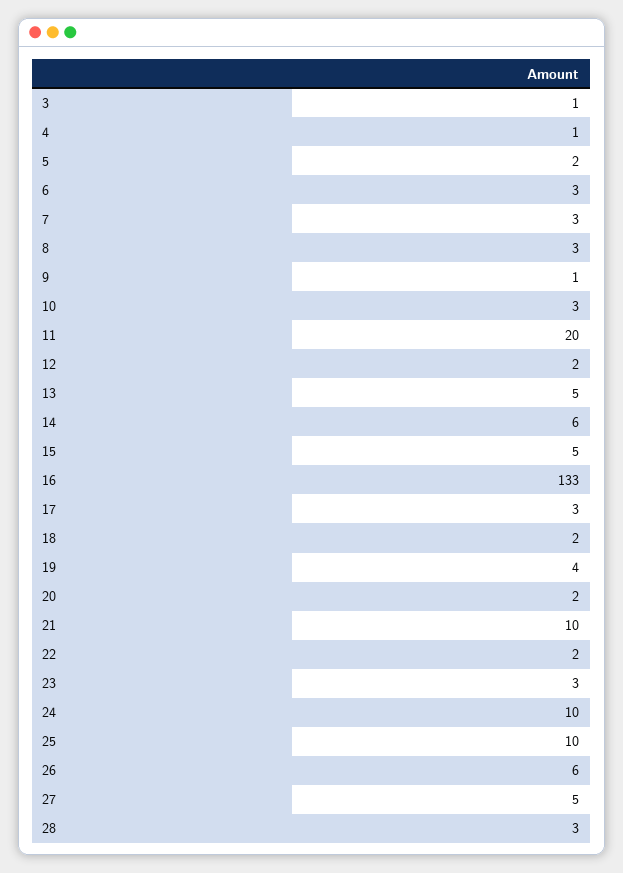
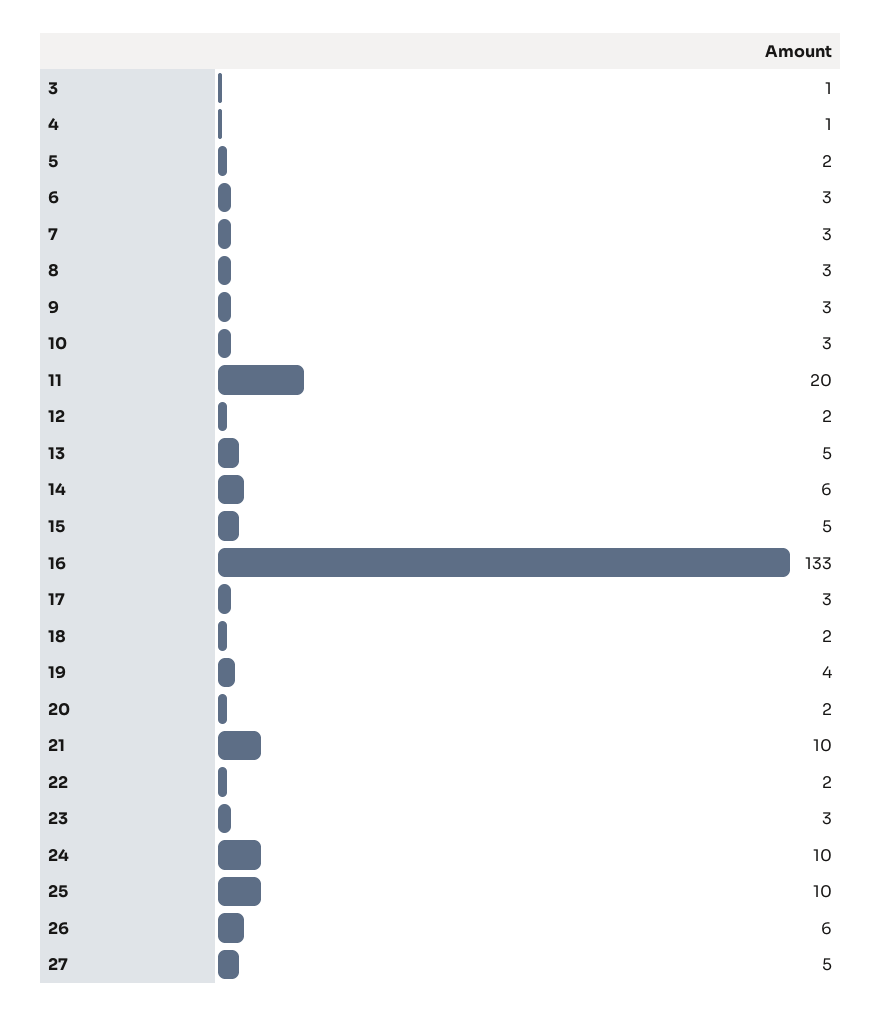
9: 1 -> 3
28: 3 -> none

